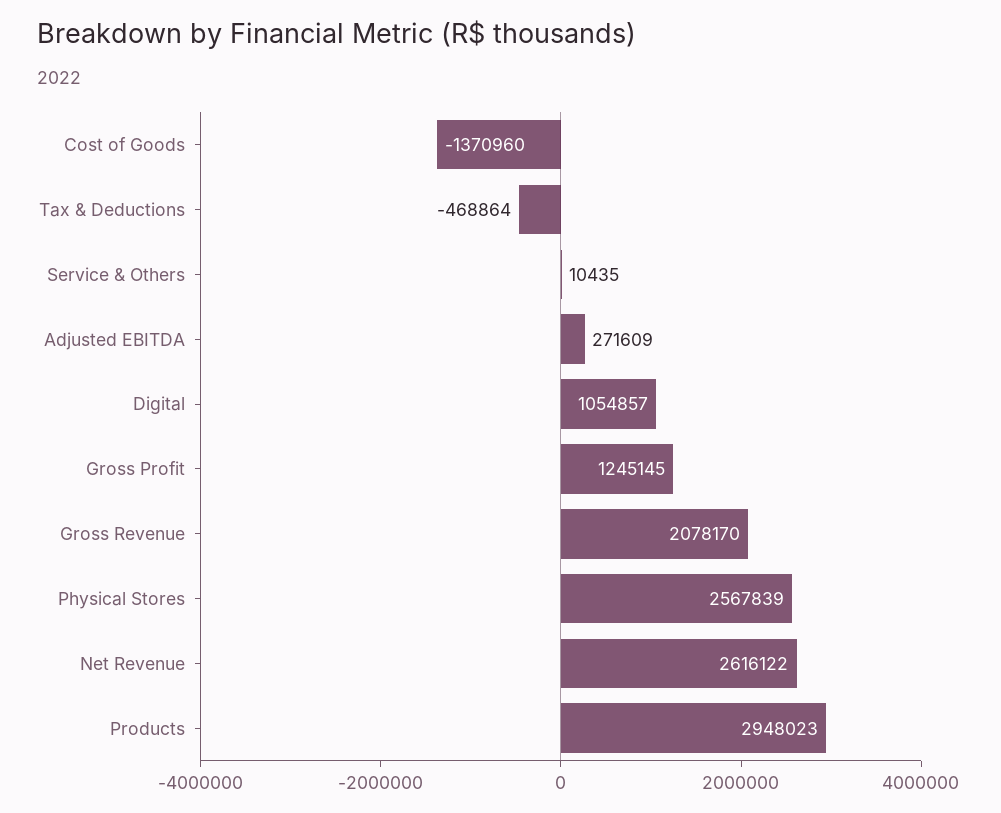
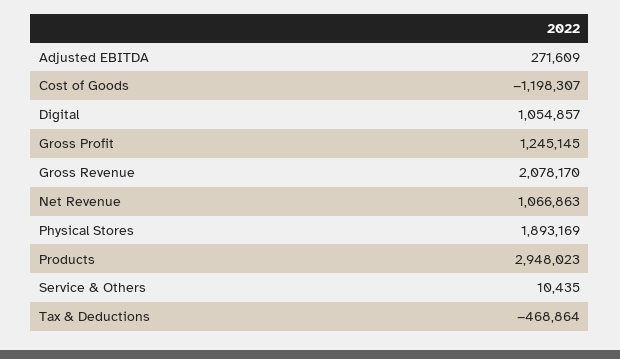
Cost of Goods: -1370960 -> -1198307
Physical Stores: 2567839 -> 1893169
Net Revenue: 2616122 -> 1066863

